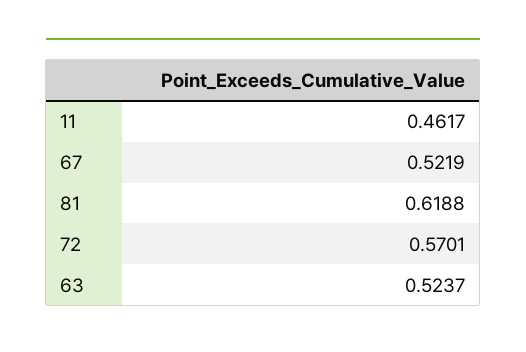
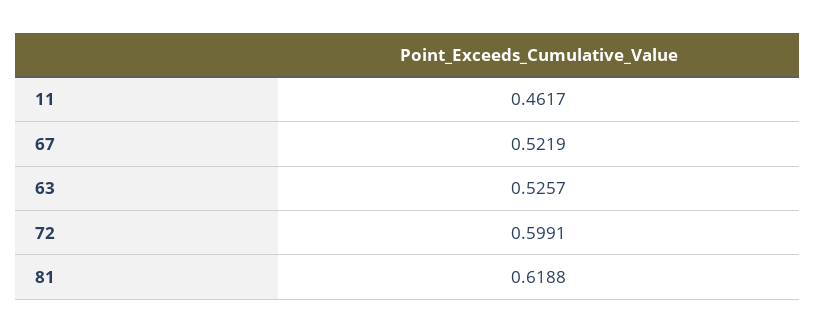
72: 0.5701 -> 0.5991
63: 0.5237 -> 0.5257

